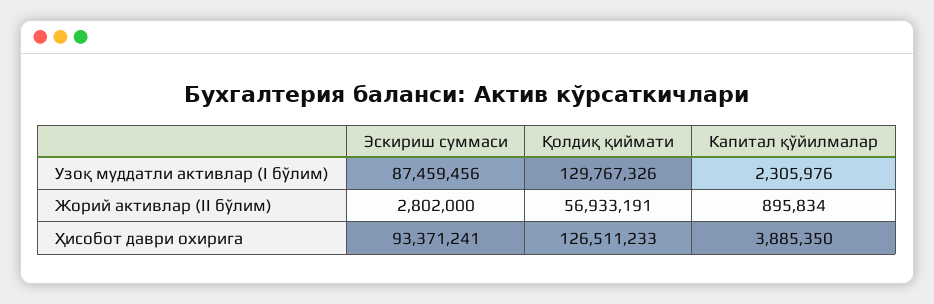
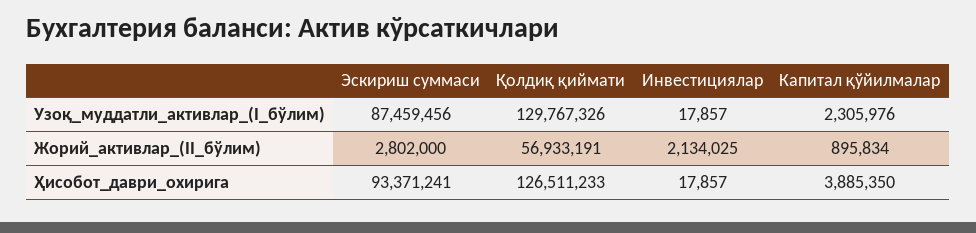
Инвестициялар, Узоқ муддатли активлар (I бўлим): none -> 17857
Инвестициялар, Жорий активлар (II бўлим): none -> 2134025
Инвестициялар, Ҳисобот даври охирига: none -> 17857

